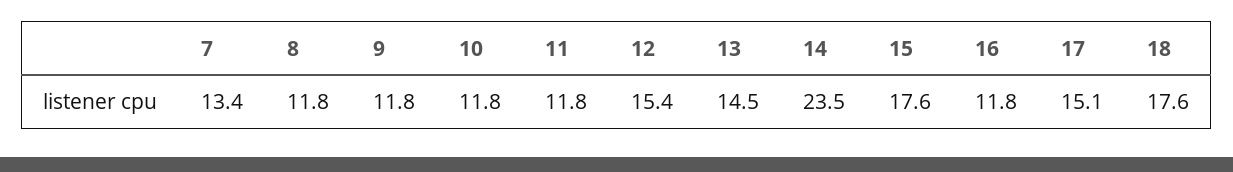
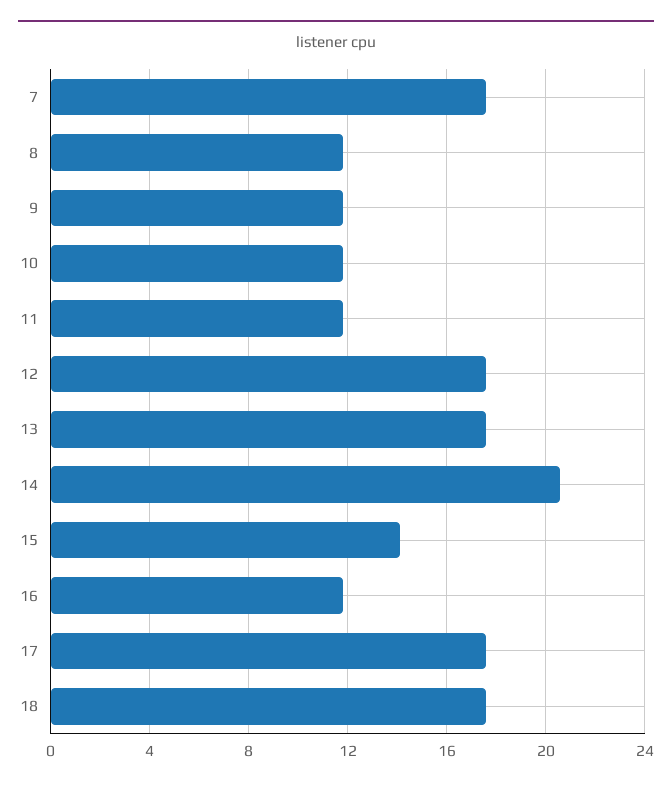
7: 13.4 -> 17.5
12: 15.4 -> 17.5
13: 14.5 -> 17.5
14: 23.5 -> 20.5
15: 17.6 -> 14
17: 15.1 -> 17.5

